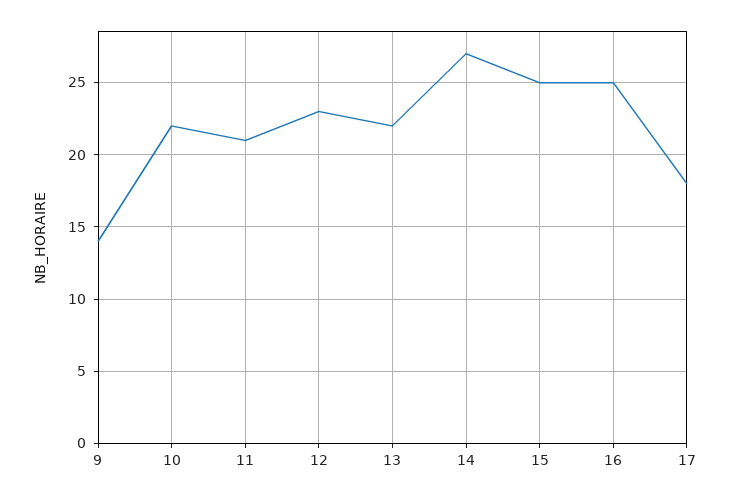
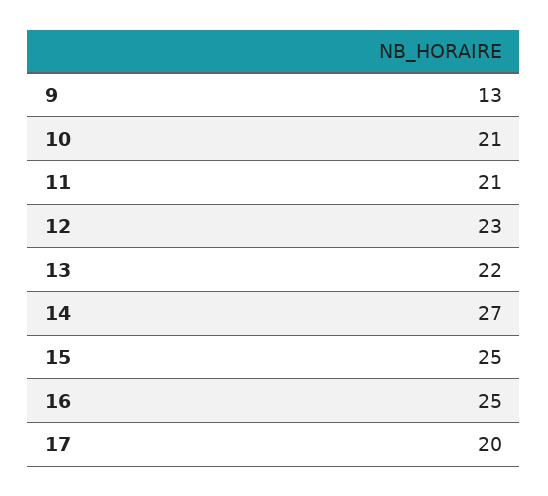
9: 14 -> 13
10: 22 -> 21
17: 18 -> 20

